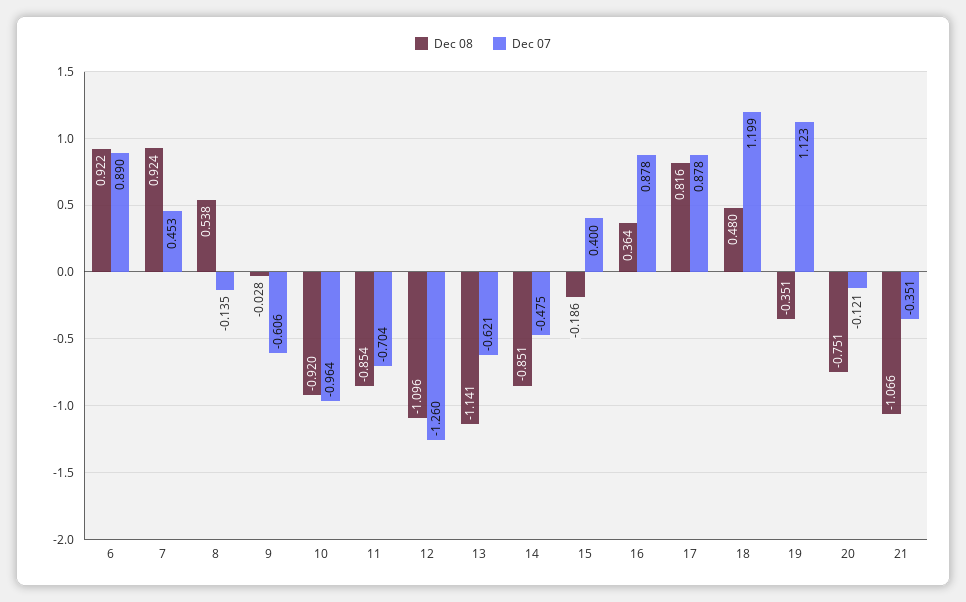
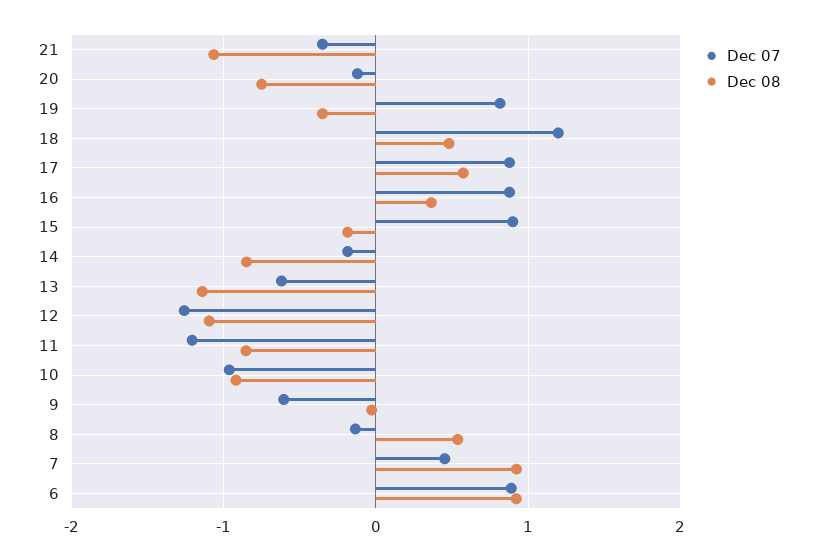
Dec 07, 11: -0.704 -> -1.2
Dec 07, 14: -0.475 -> -0.2
Dec 07, 15: 0.4 -> 0.9
Dec 08, 17: 0.816 -> 0.6
Dec 07, 19: 1.123 -> 0.8

